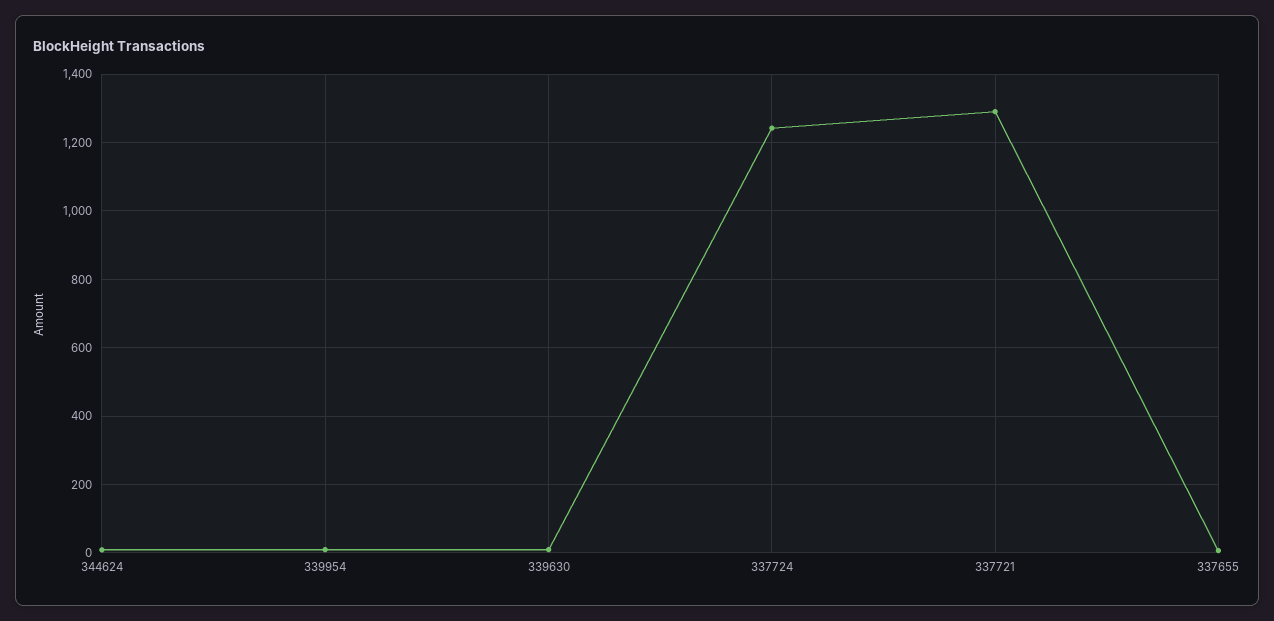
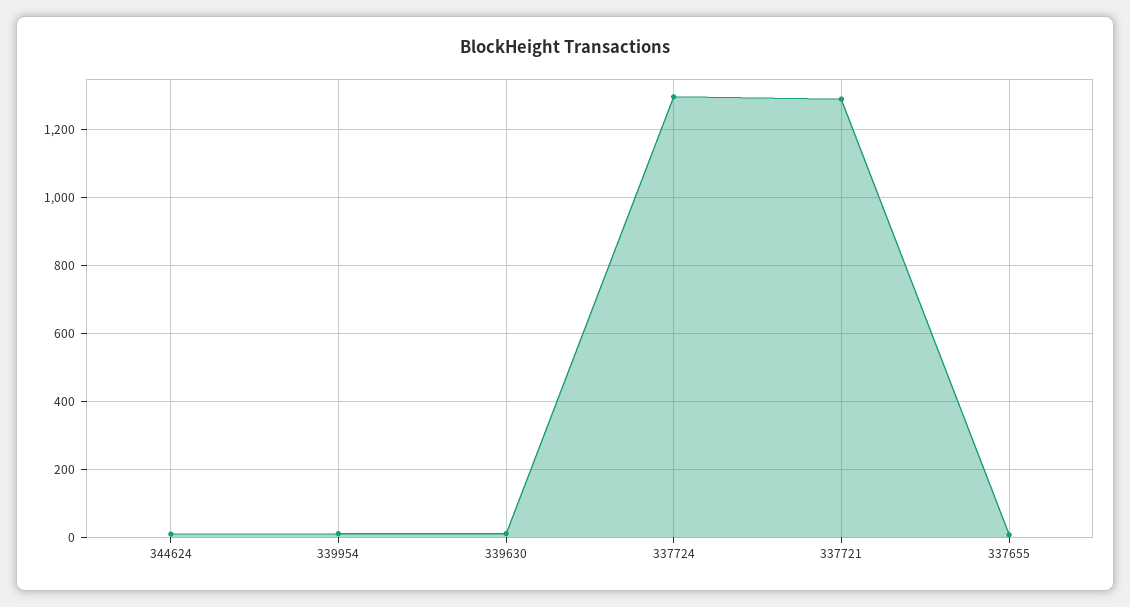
337724: 1240 -> 1300

